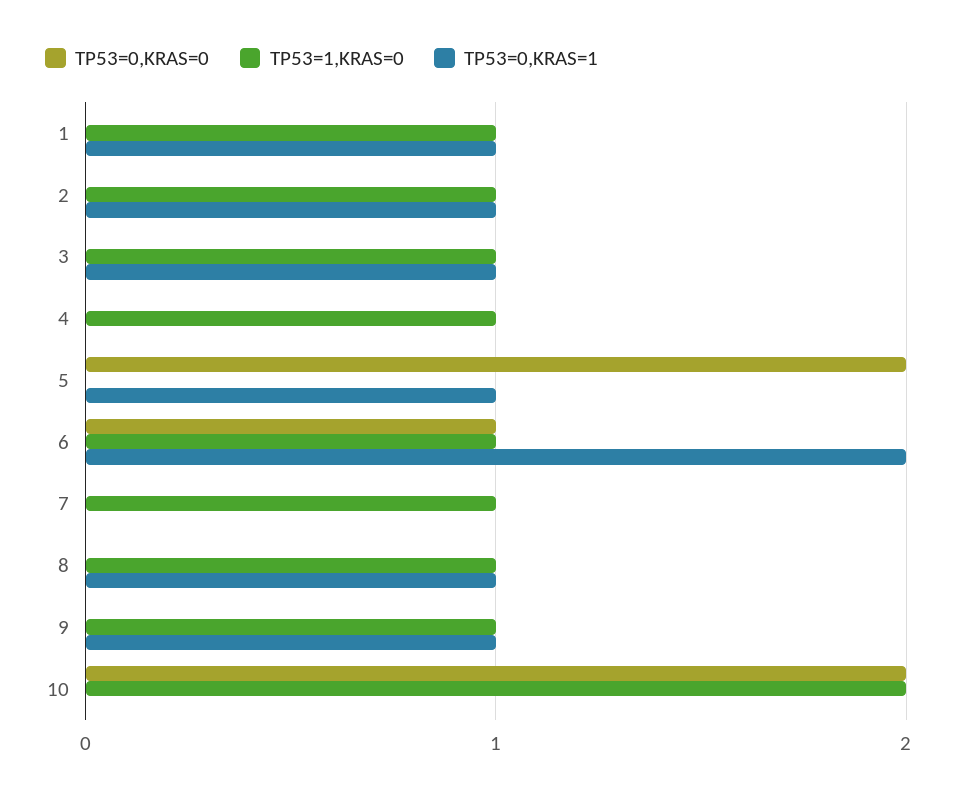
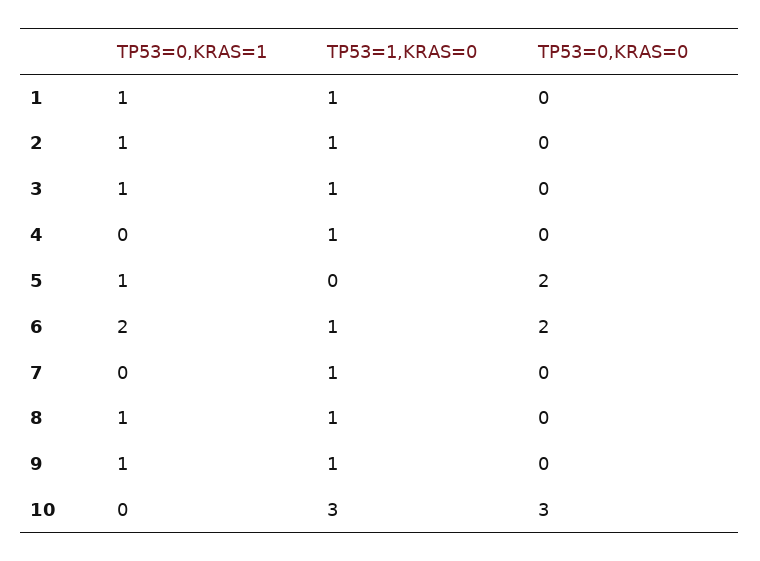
TP53=0,KRAS=0, 6: 1 -> 2
TP53=0,KRAS=0, 10: 2 -> 3
TP53=1,KRAS=0, 10: 2 -> 3

